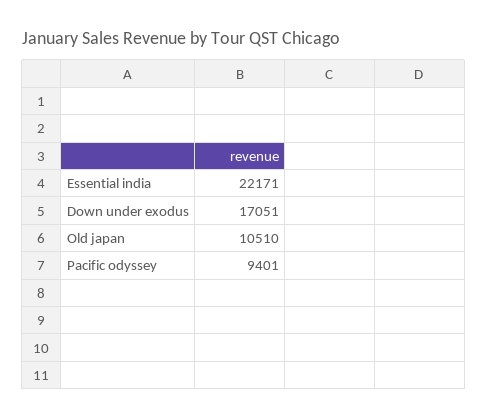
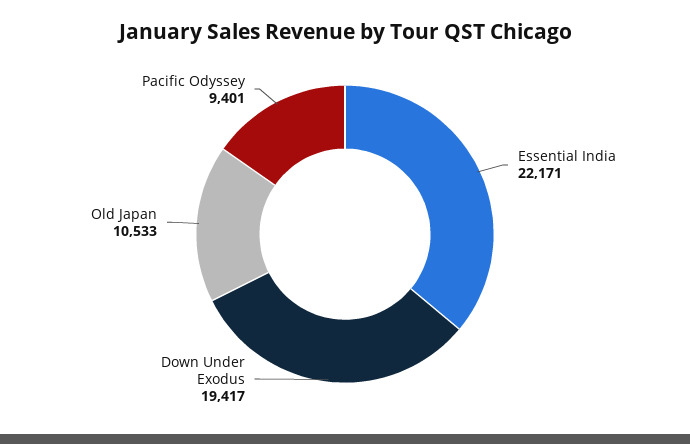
Down under exodus: 17051 -> 19417
Old japan: 10510 -> 10533

